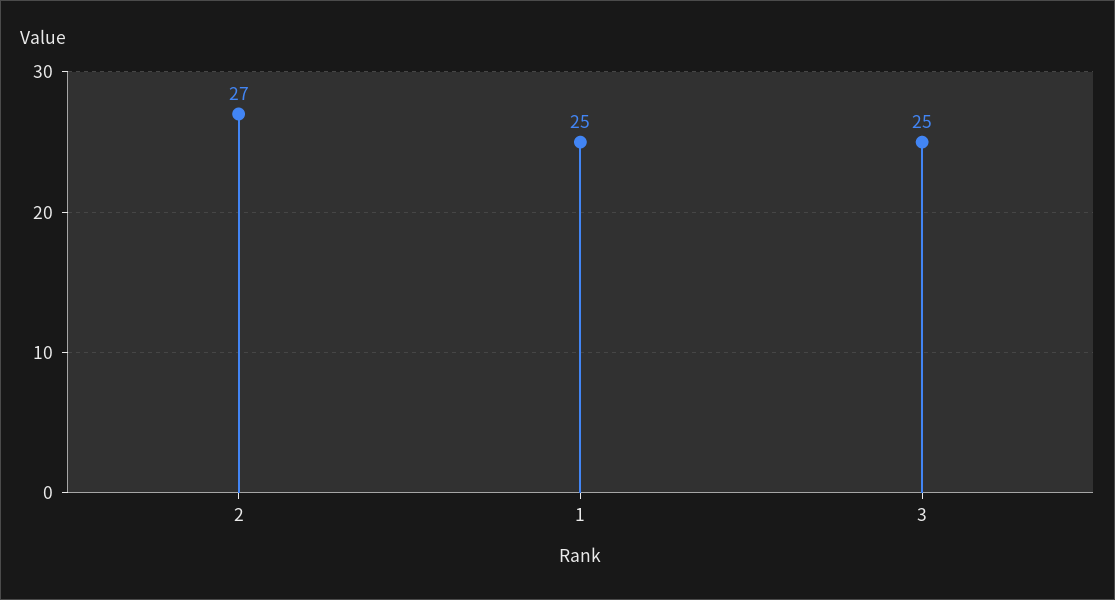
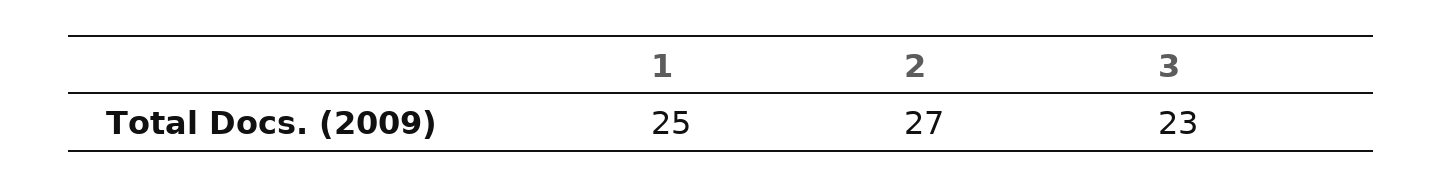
3: 25 -> 23

